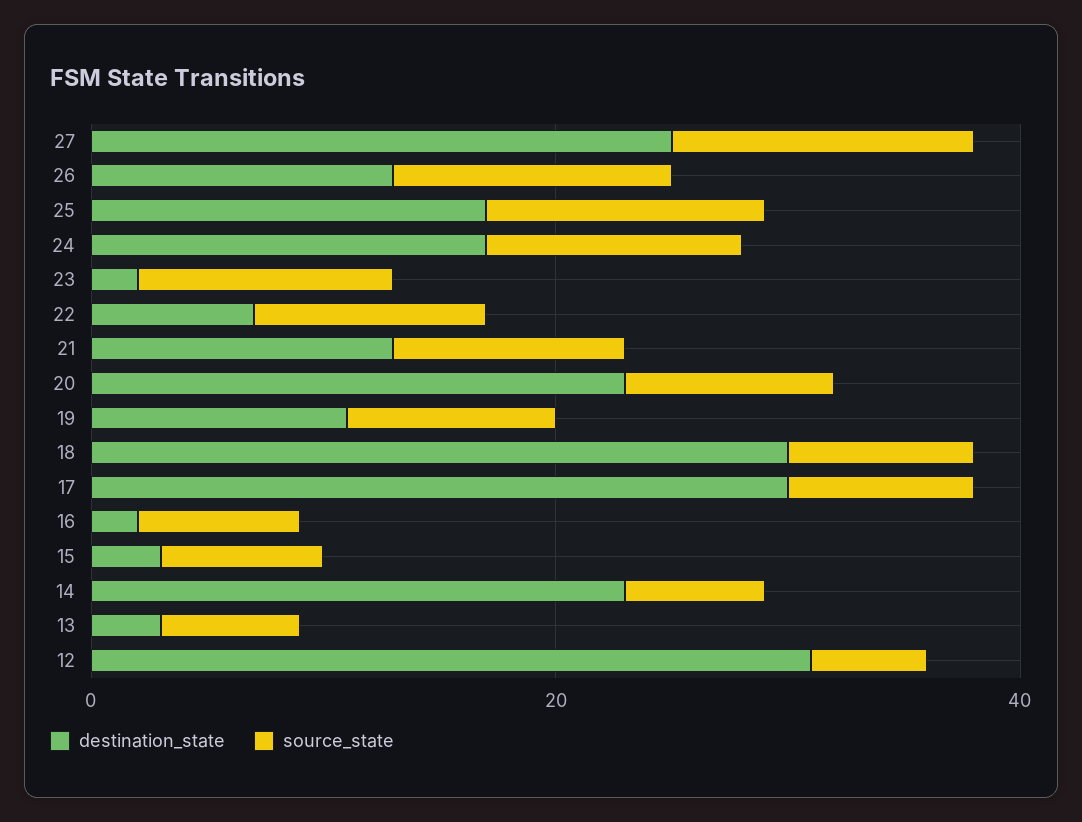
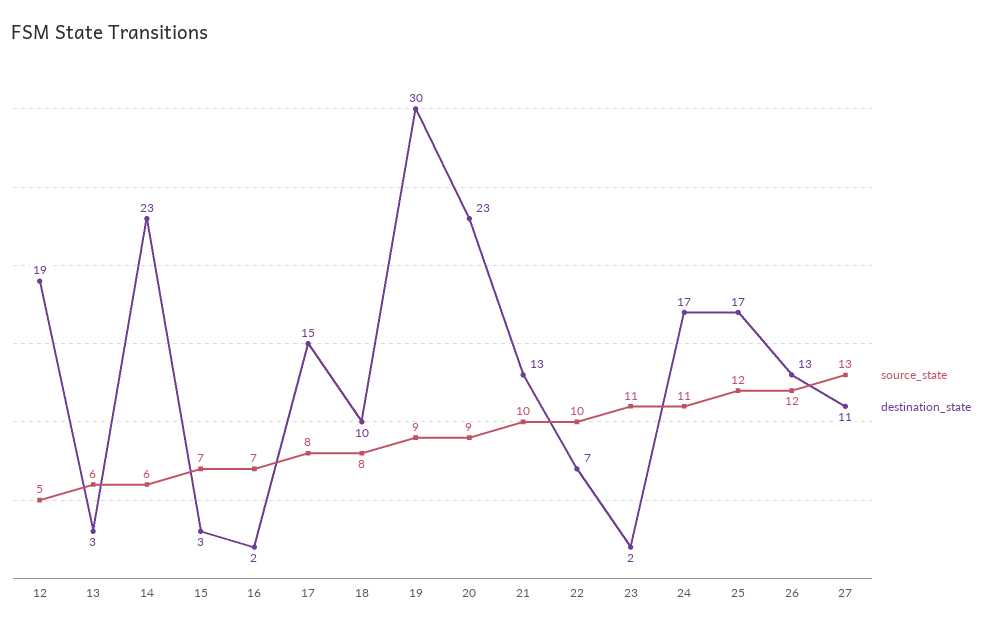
destination_state, 27: 25 -> 11
destination_state, 19: 10 -> 30
destination_state, 18: 30 -> 10
destination_state, 17: 30 -> 15
destination_state, 12: 30 -> 19

